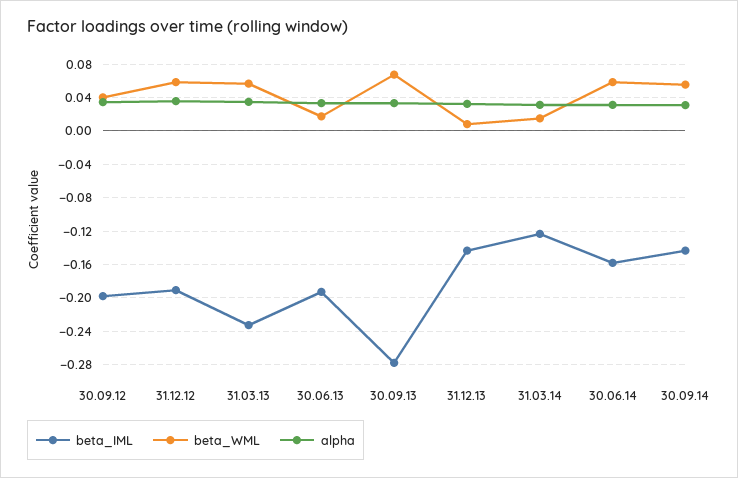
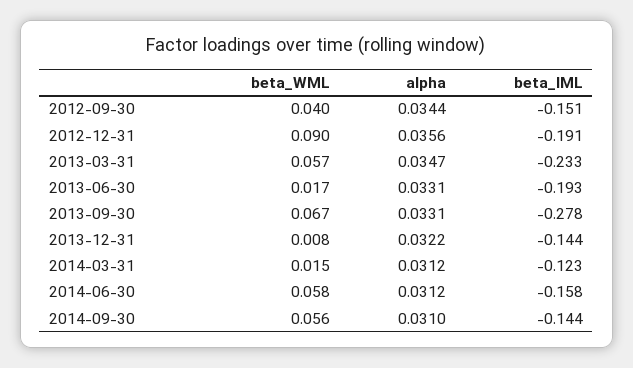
beta_IML, 30.09.12: -0.2 -> -0.151
beta_WML, 31.12.12: 0.06 -> 0.09

